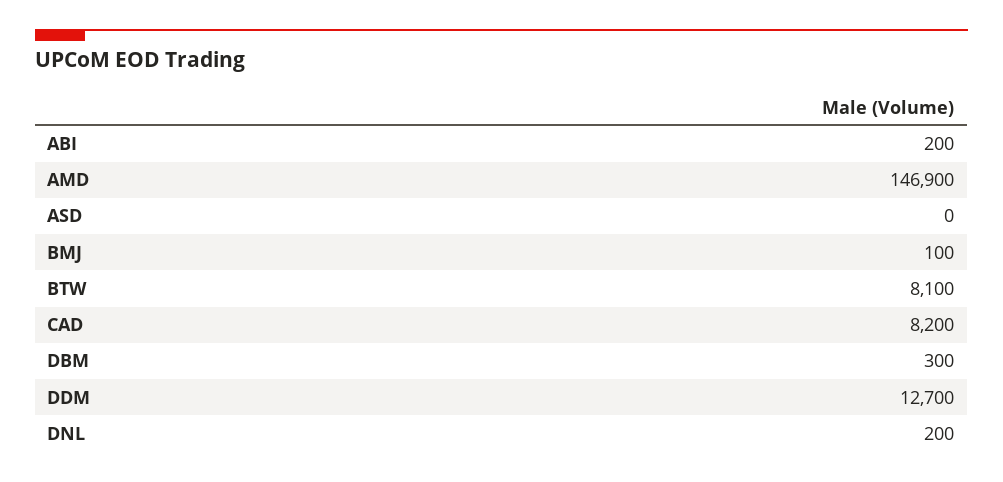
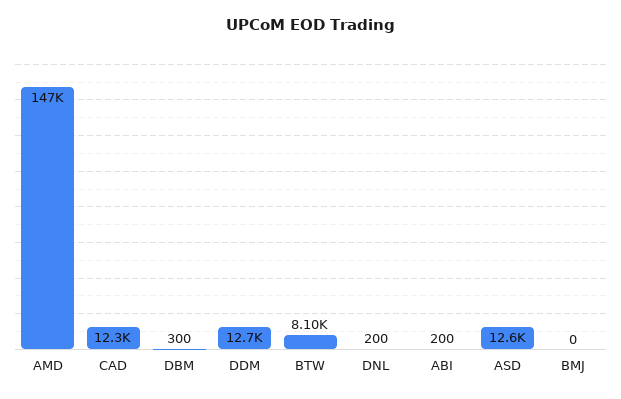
ASD: 0 -> 12600
BMJ: 100 -> 0
CAD: 8200 -> 12300

